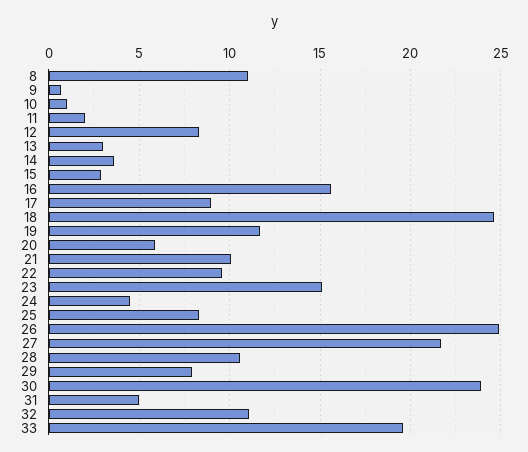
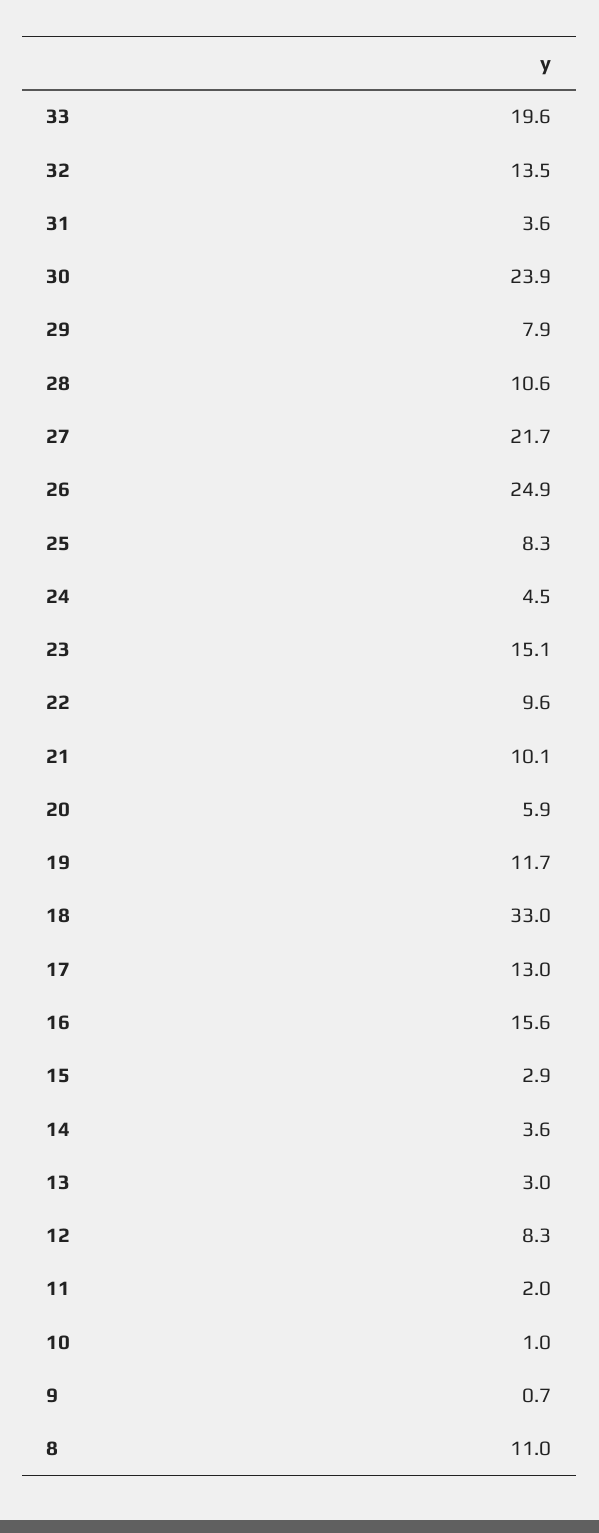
17: 9 -> 13
18: 24.5 -> 33
31: 5 -> 3.6
32: 11 -> 13.5

